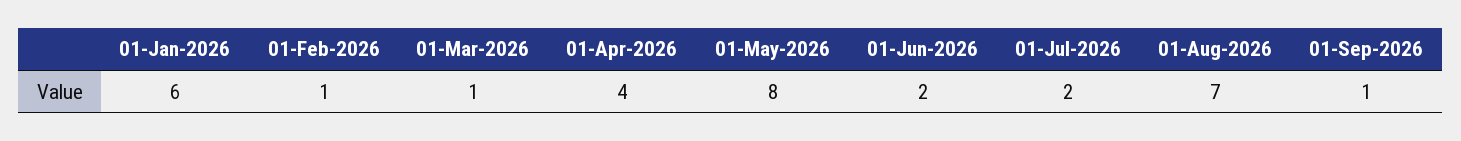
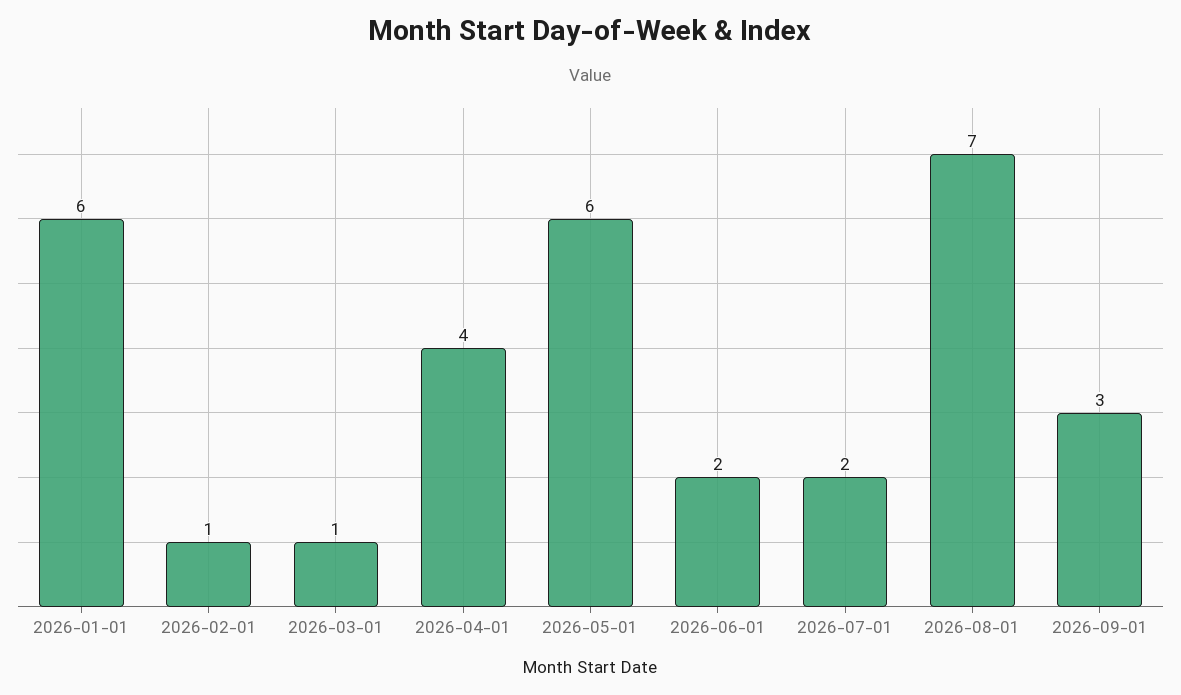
01-May-2026: 8 -> 6
01-Sep-2026: 1 -> 3

